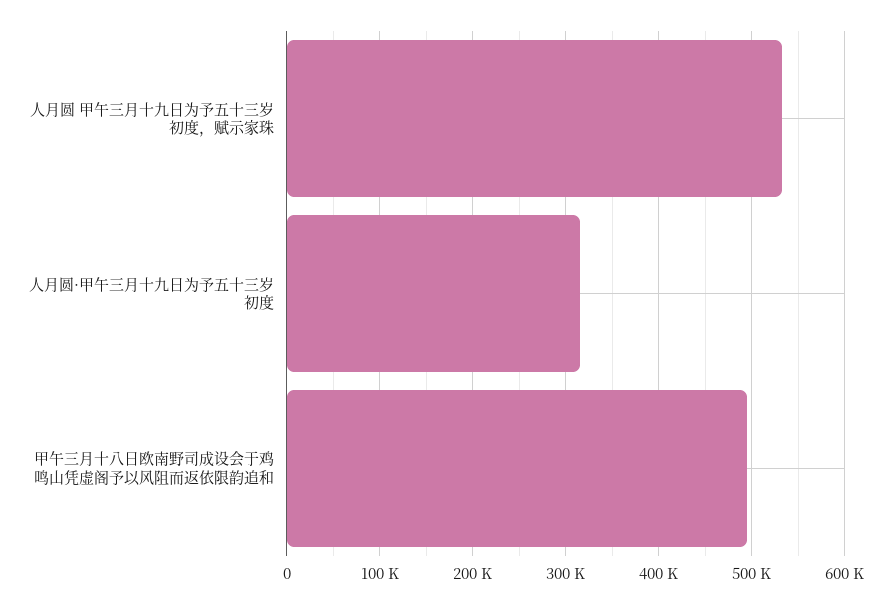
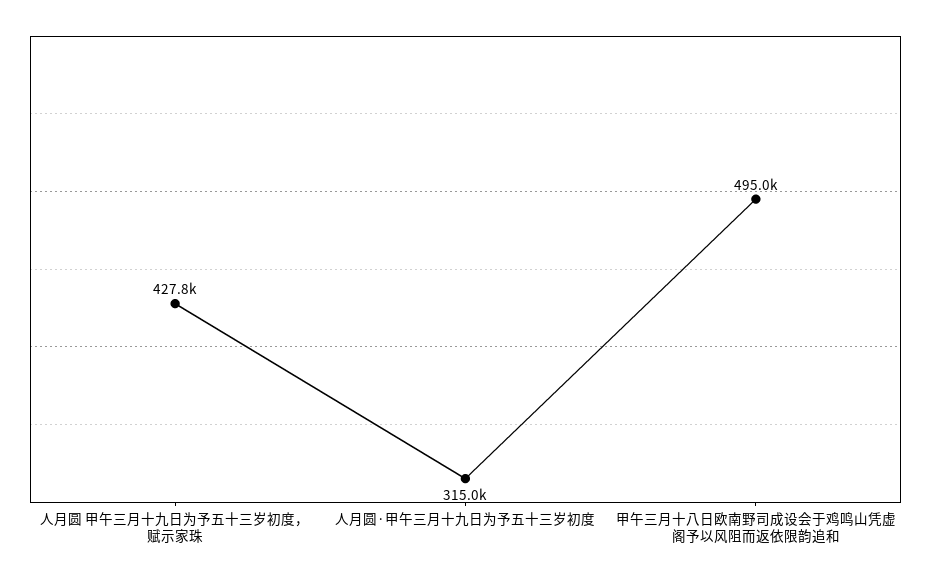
人月圆 甲午三月十九日为予五十三岁初度，赋示家珠: 530000 -> 427800

